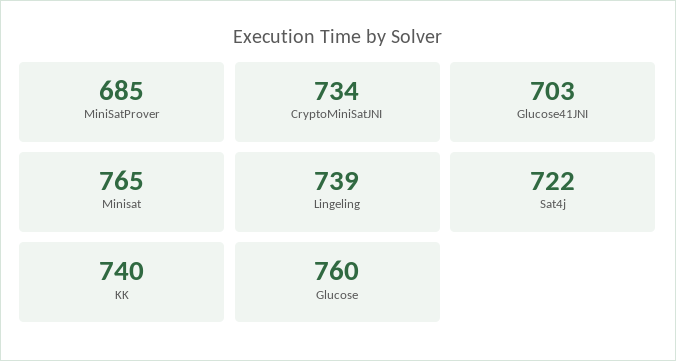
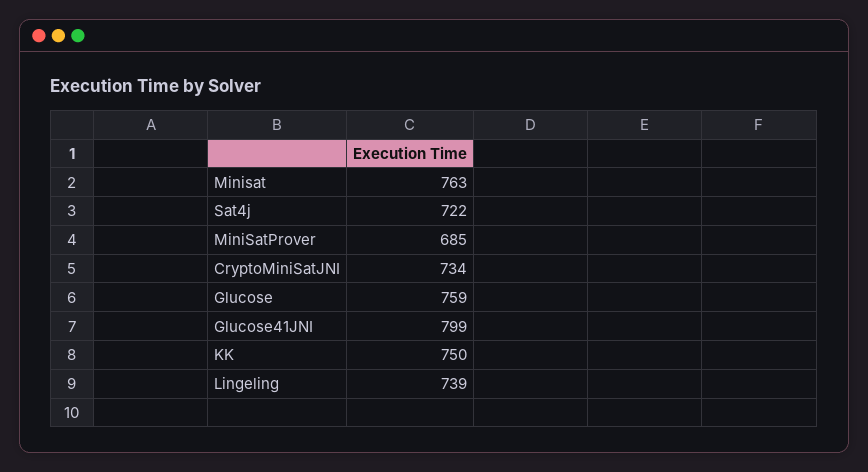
Glucose41JNI: 703 -> 799
Minisat: 765 -> 763
KK: 740 -> 750
Glucose: 760 -> 759

